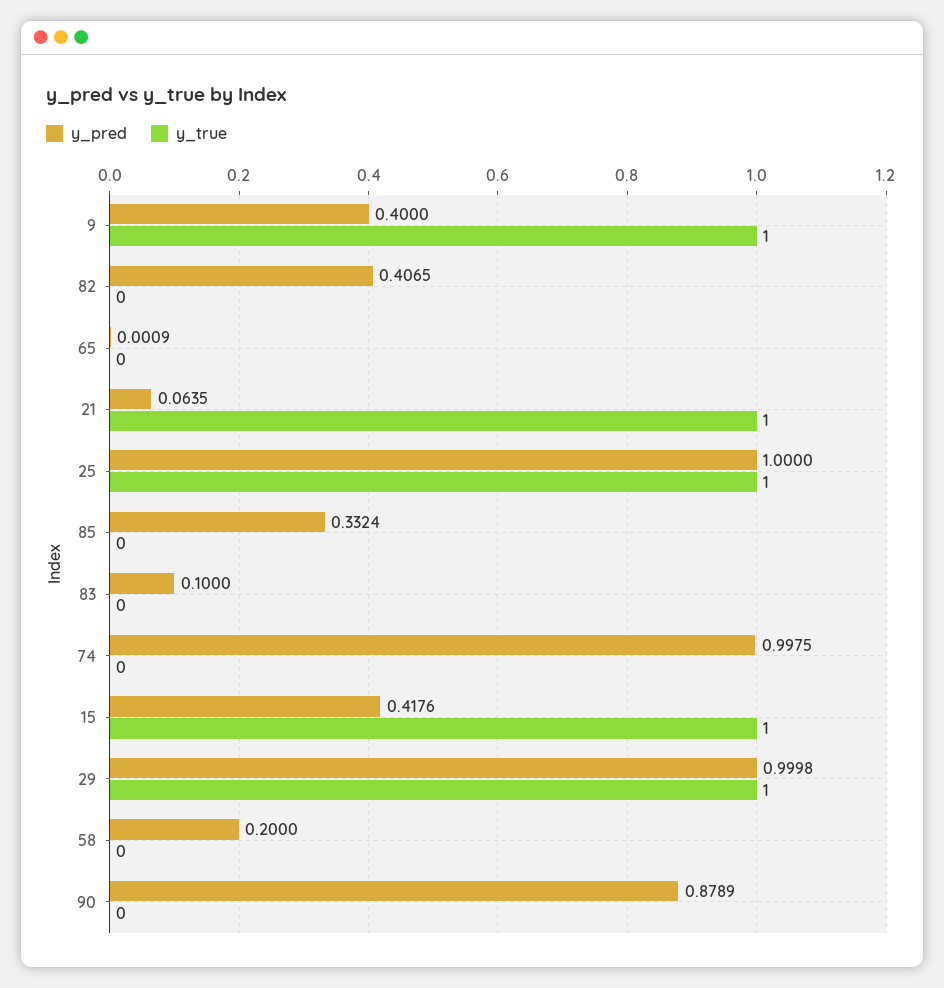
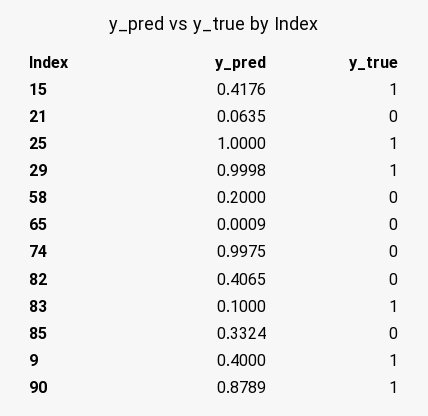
y_true, 21: 1 -> 0
y_true, 83: 0 -> 1
y_true, 90: 0 -> 1

